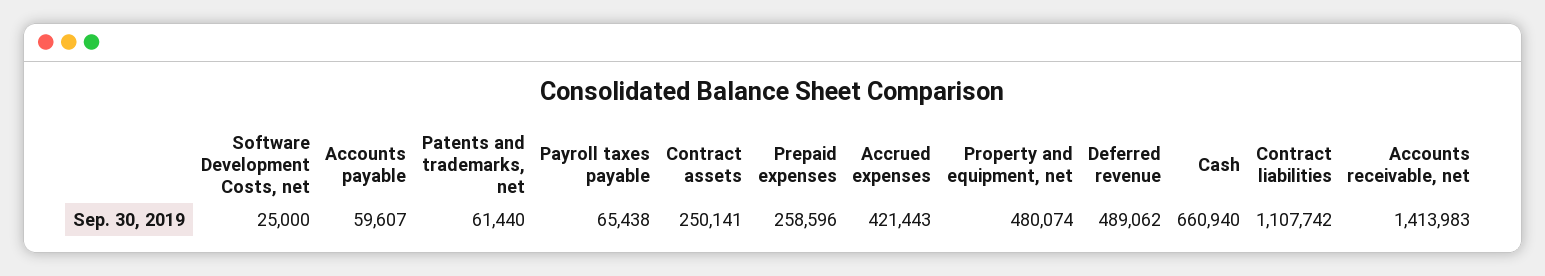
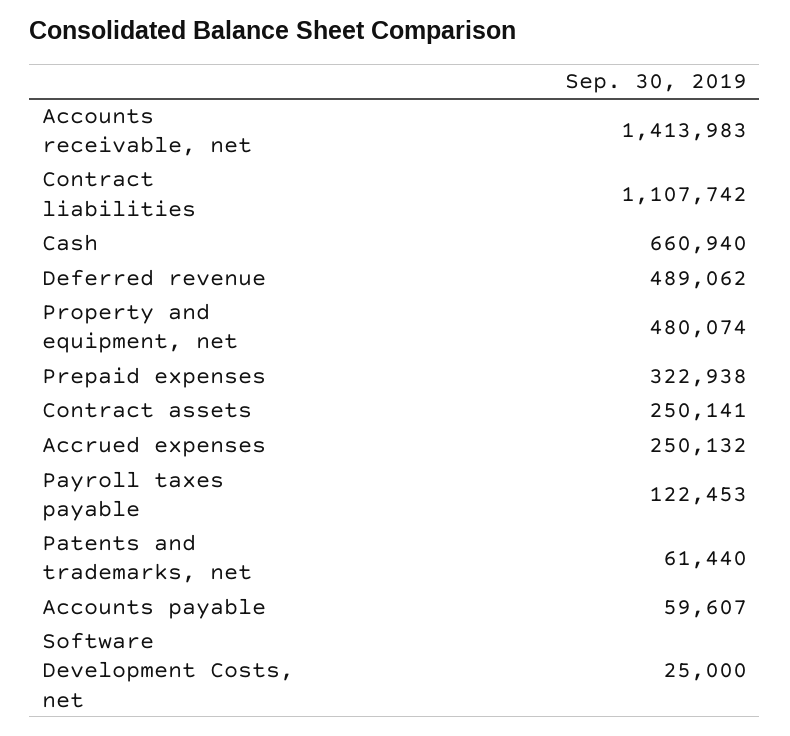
Payroll taxes payable: 65438 -> 122453
Prepaid expenses: 258596 -> 322938
Accrued expenses: 421443 -> 250132

